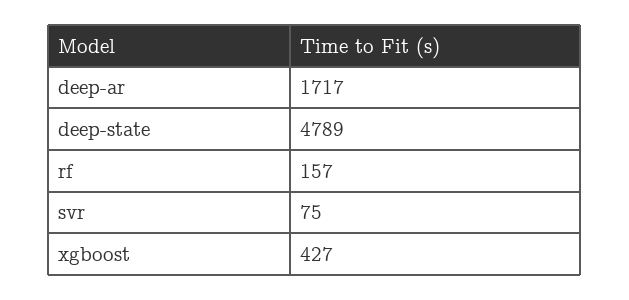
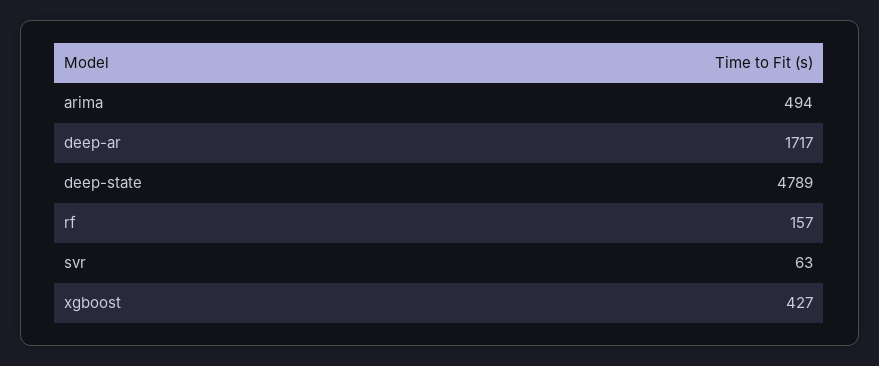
svr: 75 -> 63
arima: none -> 494

